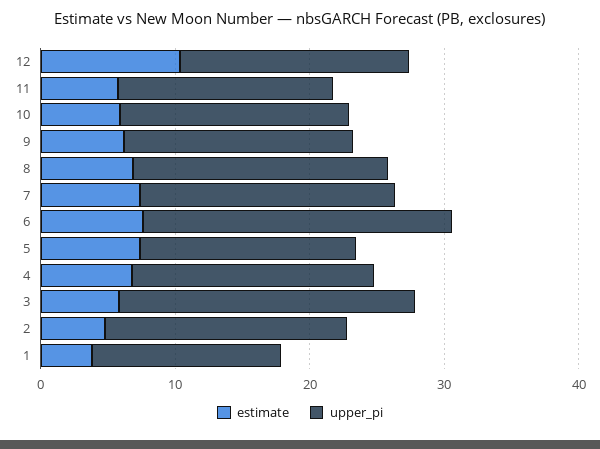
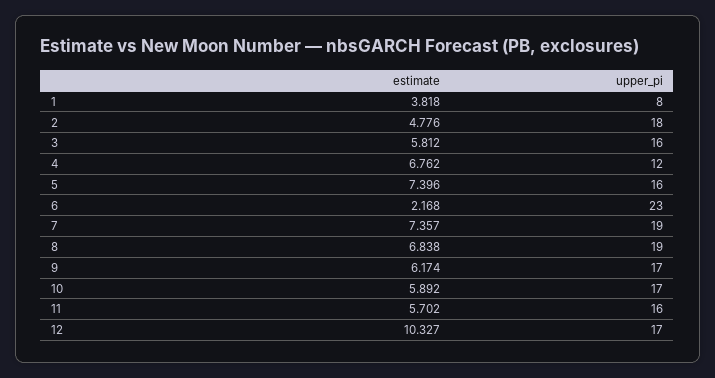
estimate, 6: 8 -> 2.168
upper_pi, 4: 18 -> 12
upper_pi, 3: 22 -> 16
upper_pi, 1: 14 -> 8

